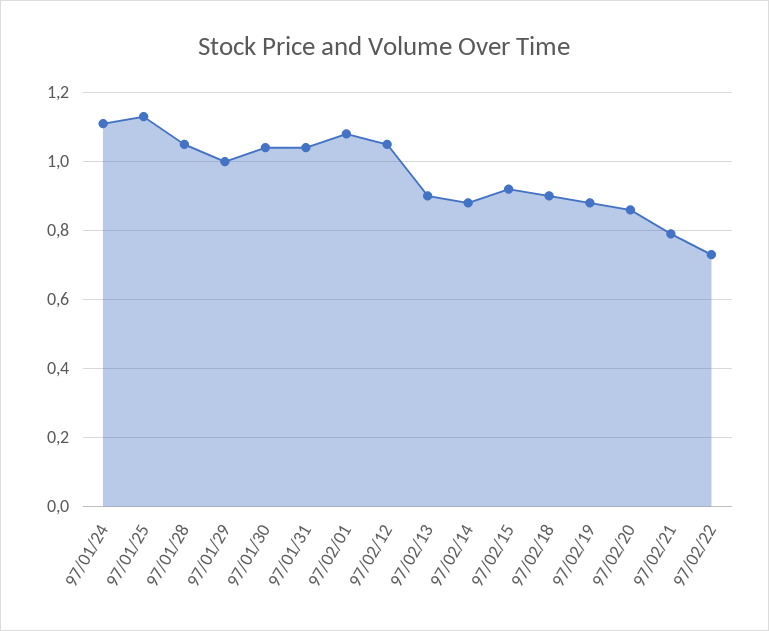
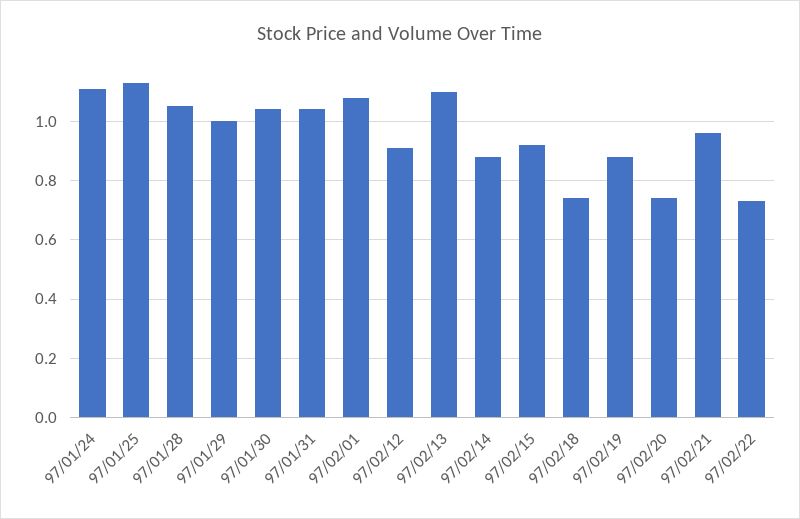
97/02/12: 1.05 -> 0.9
97/02/13: 0.9 -> 1.1
97/02/18: 0.9 -> 0.75
97/02/20: 0.85 -> 0.75
97/02/21: 0.8 -> 0.95

